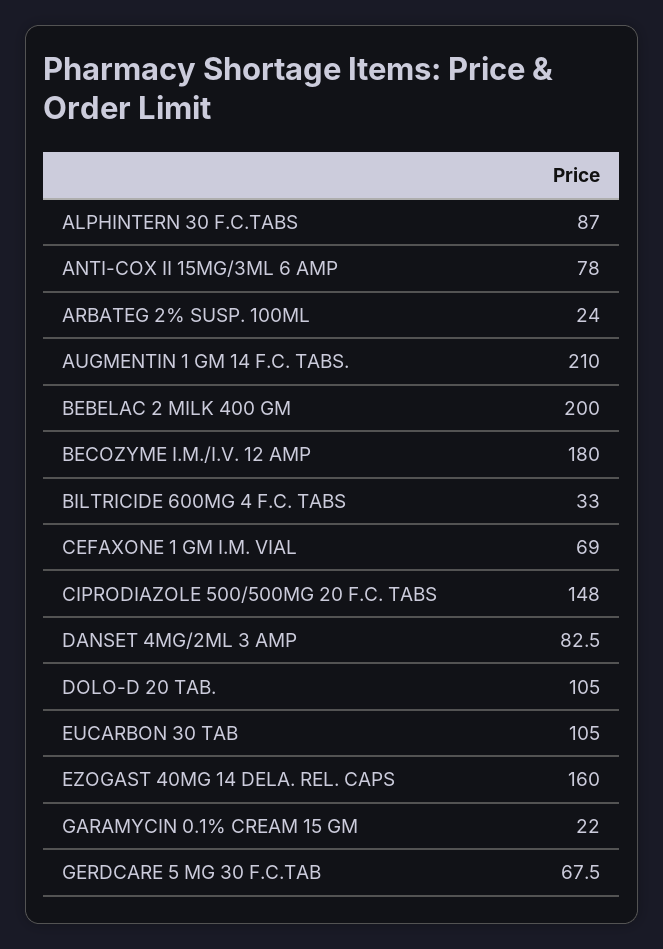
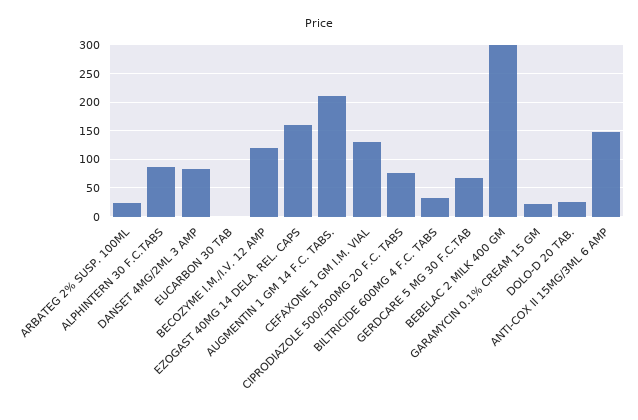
ANTI-COX II 15MG/3ML 6 AMP: 78 -> 150
BEBELAC 2 MILK 400 GM: 200 -> 300
BECOZYME I.M./I.V. 12 AMP: 180 -> 125
CEFAXONE 1 GM I.M. VIAL: 69 -> 125
CIPRODIAZOLE 500/500MG 20 F.C. TABS: 148 -> 75
DOLO-D 20 TAB.: 105 -> 25
EUCARBON 30 TAB: 105 -> 0

